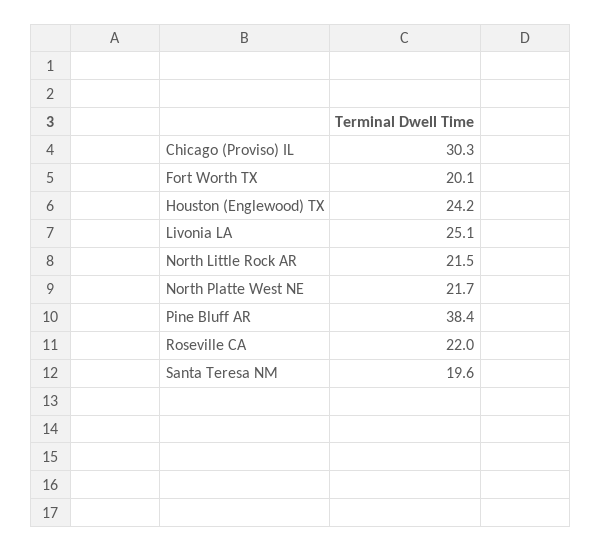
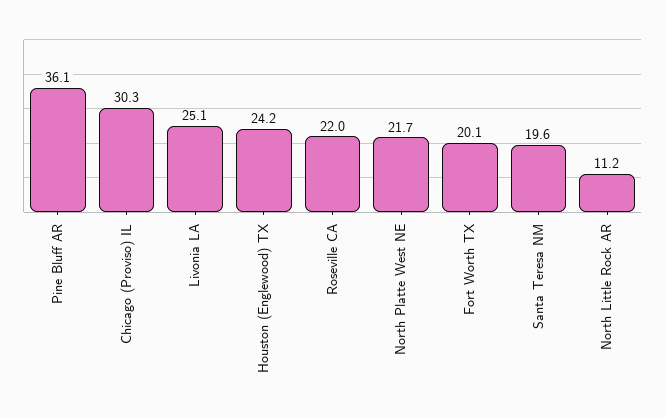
North Little Rock AR: 21.5 -> 11.2
Pine Bluff AR: 38.4 -> 36.1

